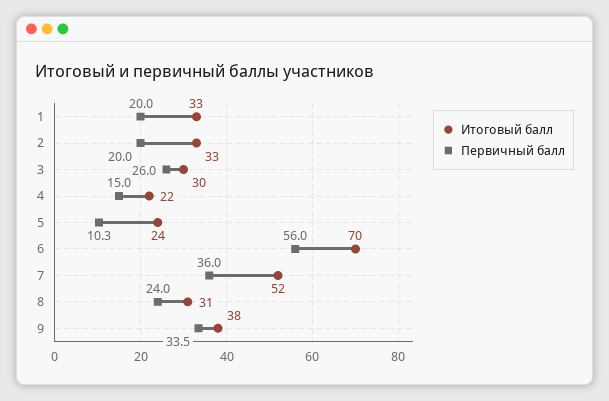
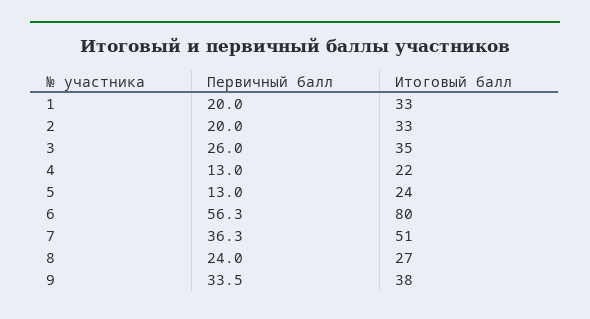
Итоговый балл, 3: 30 -> 35
Первичный балл, 4: 15 -> 13
Первичный балл, 5: 10.3 -> 13
Итоговый балл, 6: 70 -> 80
Первичный балл, 6: 56 -> 56.3
Итоговый балл, 7: 52 -> 51
Первичный балл, 7: 36 -> 36.3
Итоговый балл, 8: 31 -> 27

